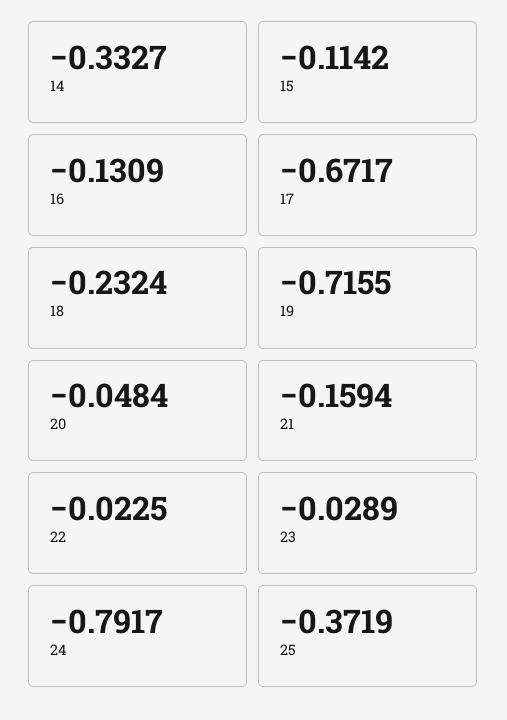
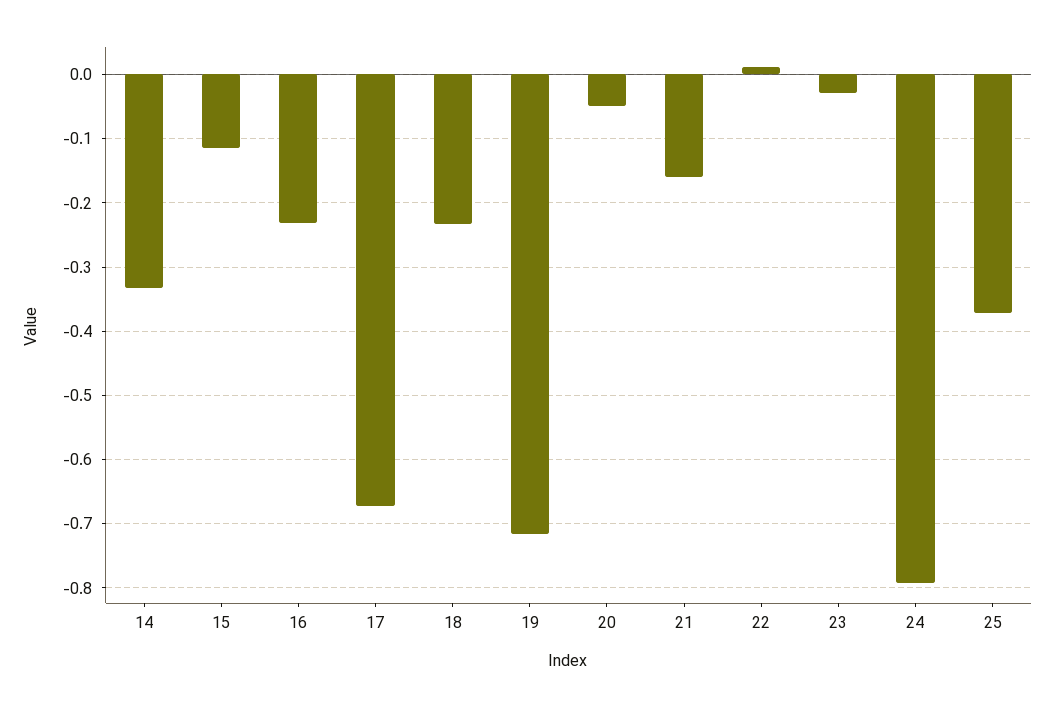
16: -0.1309 -> -0.23
22: -0.0225 -> 0.01

